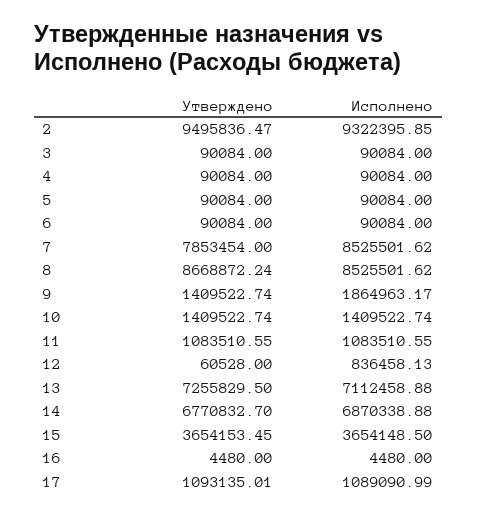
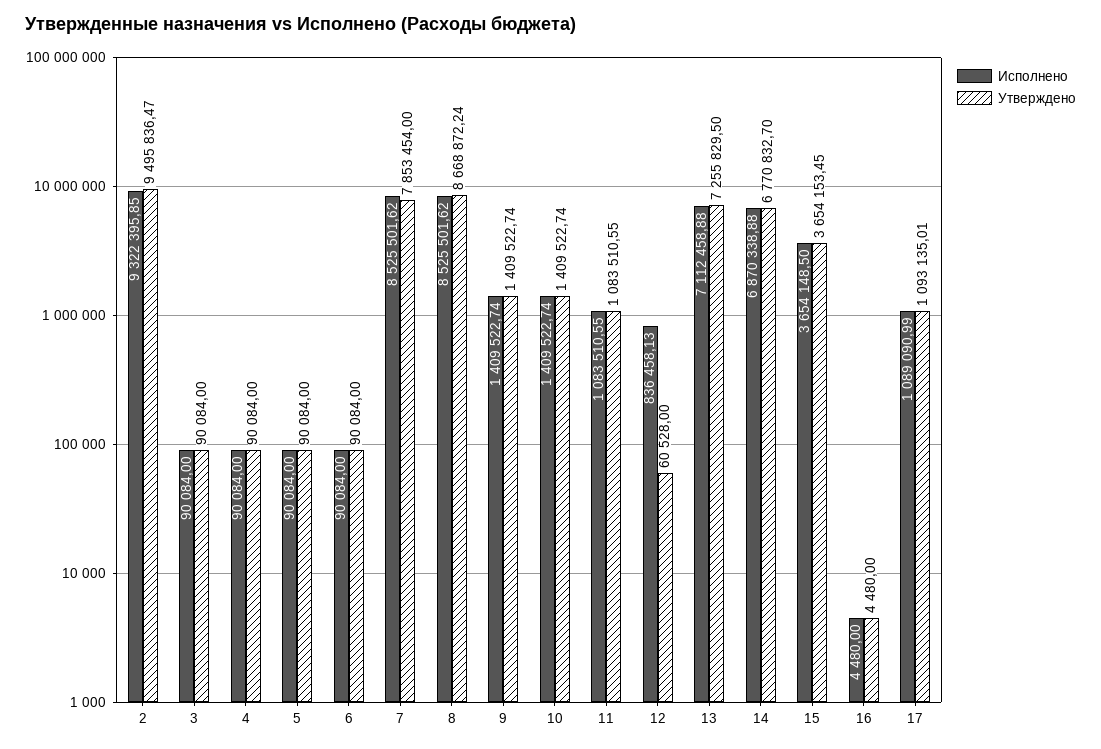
Исполнено, 9: 1864963.17 -> 1409522.74

